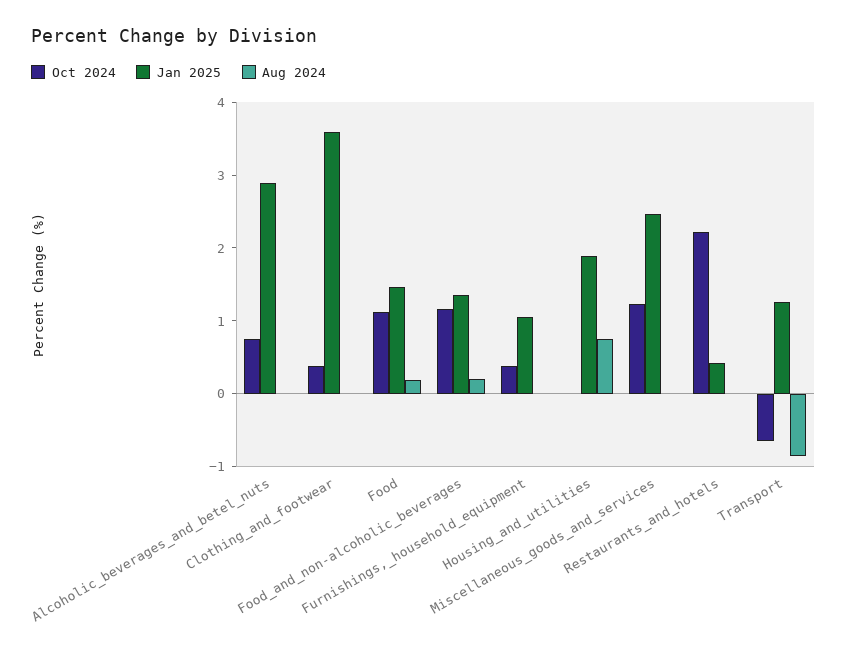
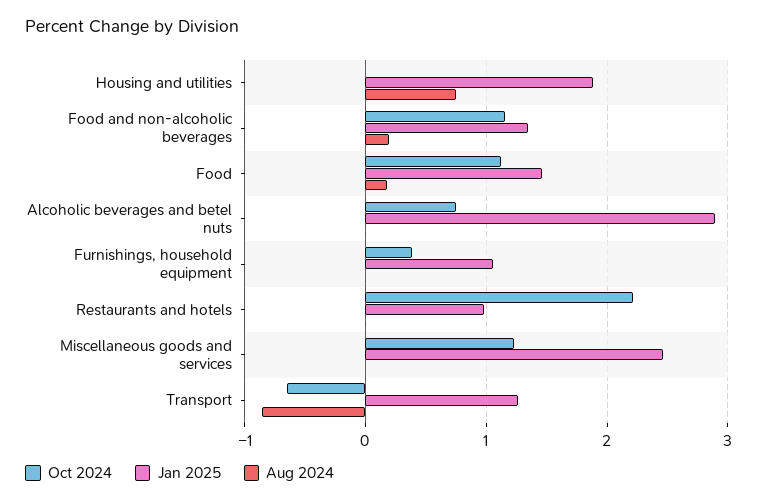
Oct 2024, Clothing_and_footwear: 0.4 -> none
Jan 2025, Clothing_and_footwear: 3.6 -> none
Aug 2024, Clothing_and_footwear: 0 -> none
Jan 2025, Restaurants_and_hotels: 0.4 -> 1

